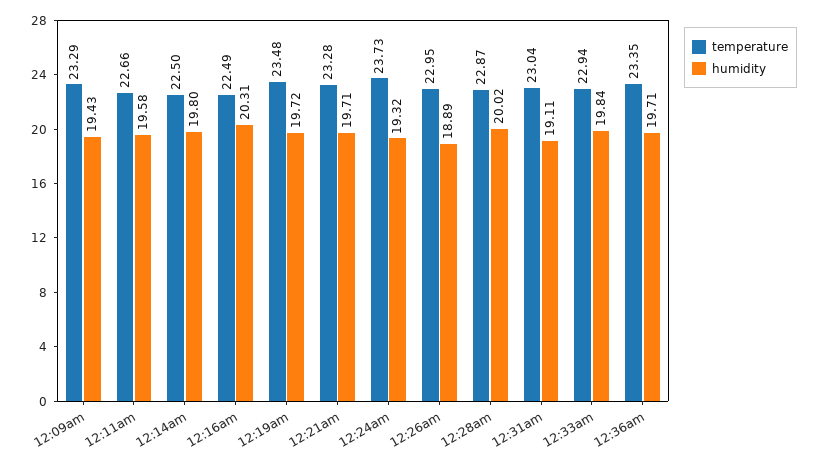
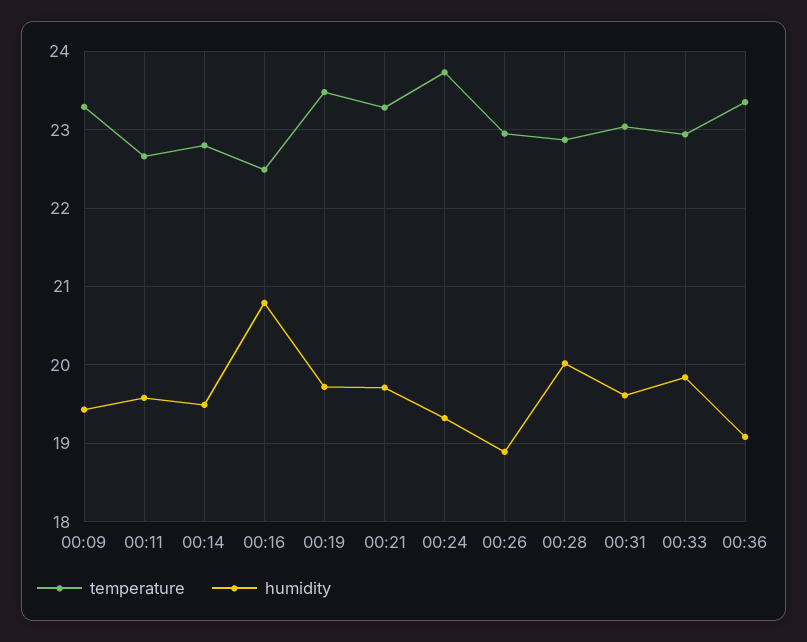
temperature, 12:14am: 22.5 -> 22.8
humidity, 12:14am: 19.8 -> 19.5
humidity, 12:16am: 20.31 -> 20.8
humidity, 12:31am: 19.11 -> 19.6
humidity, 12:36am: 19.71 -> 19.1

